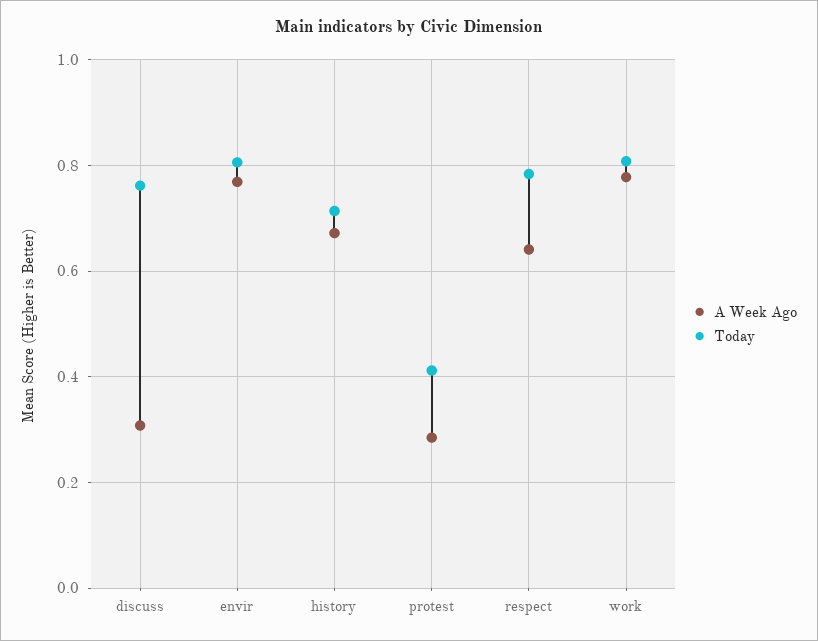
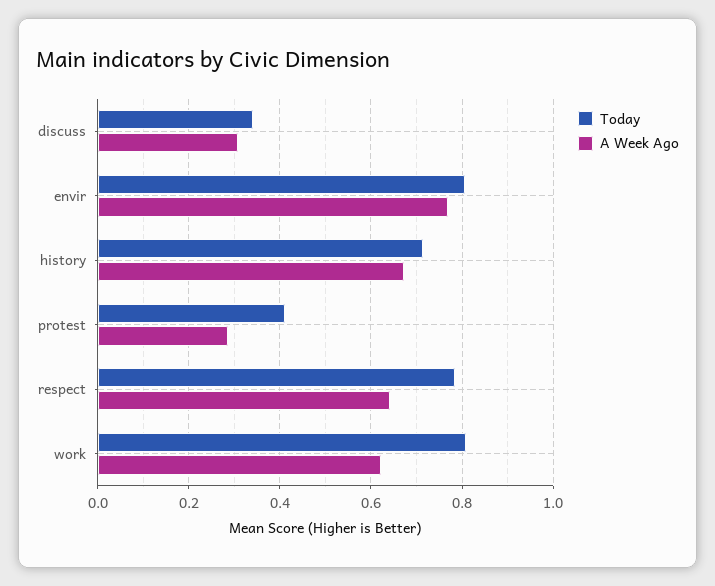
Today, discuss: 0.76 -> 0.34
A Week Ago, work: 0.78 -> 0.62

